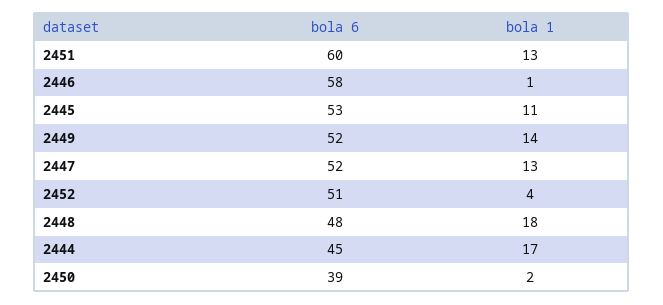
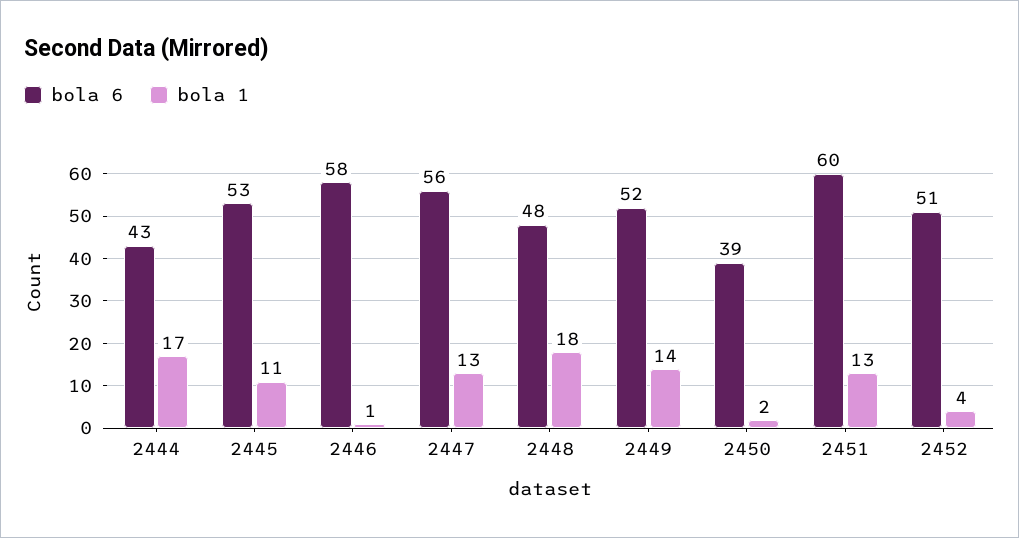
bola 6, 2447: 52 -> 56
bola 6, 2444: 45 -> 43

